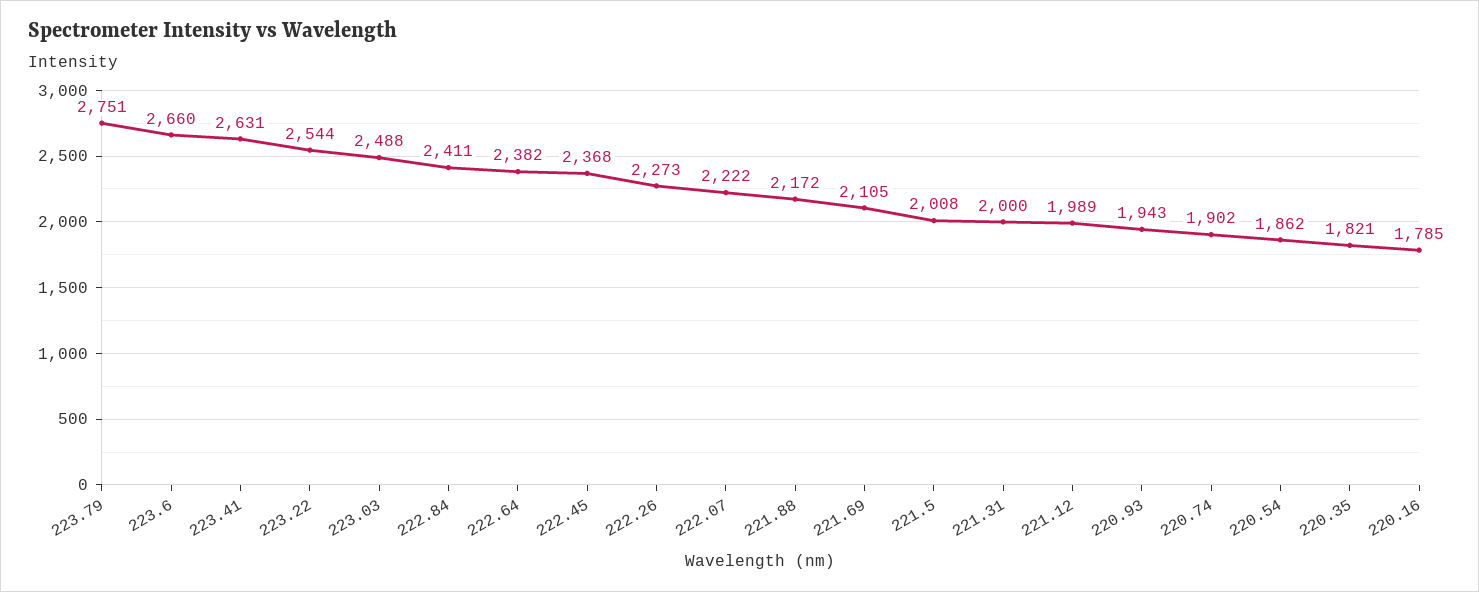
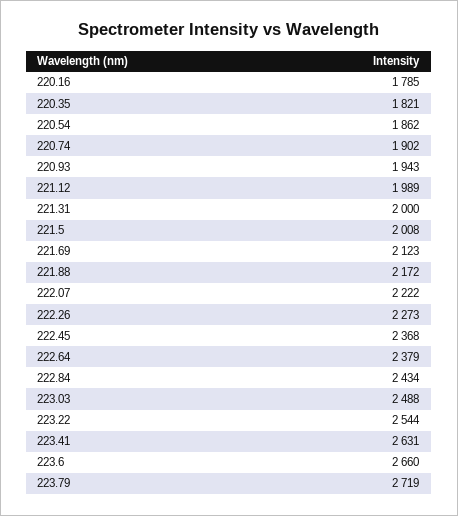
223.79: 2751 -> 2719
222.84: 2411 -> 2434
222.64: 2382 -> 2379
221.69: 2105 -> 2123

